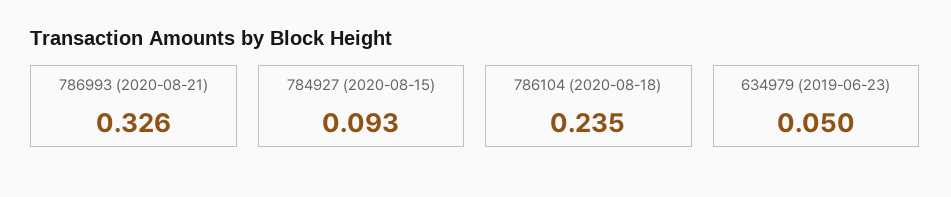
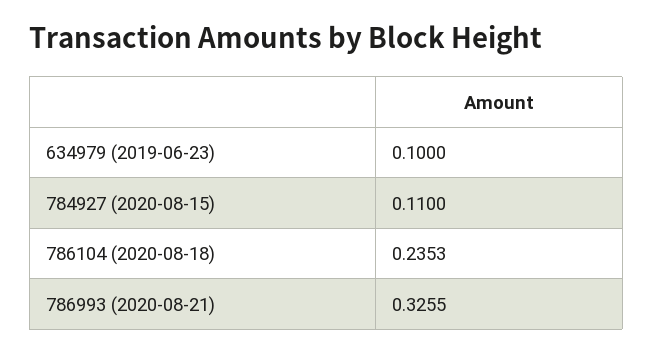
784927 (2020-08-15): 0.093 -> 0.11
634979 (2019-06-23): 0.05 -> 0.1

